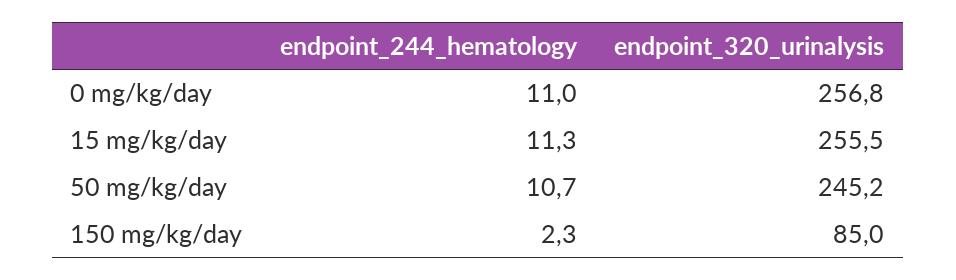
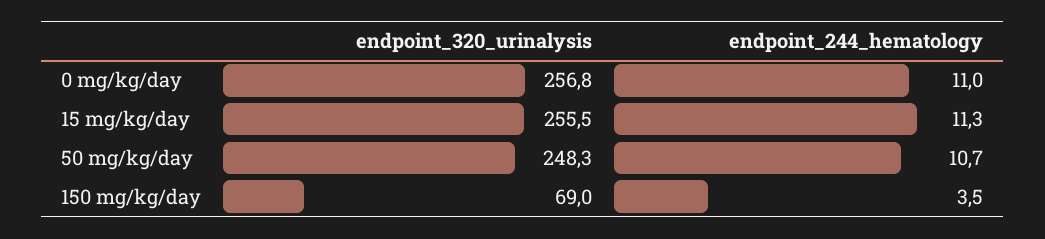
endpoint_320_urinalysis, 50 mg/kg/day: 245.2 -> 248.3
endpoint_244_hematology, 150 mg/kg/day: 2.3 -> 3.5
endpoint_320_urinalysis, 150 mg/kg/day: 85 -> 69

